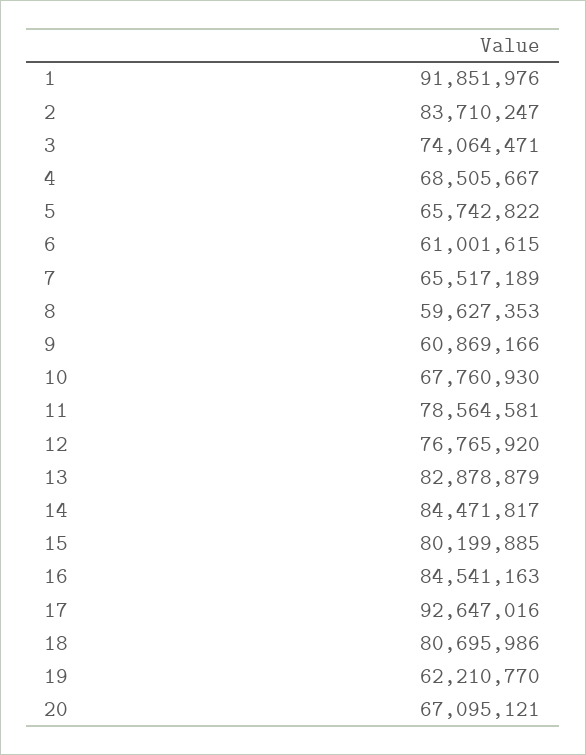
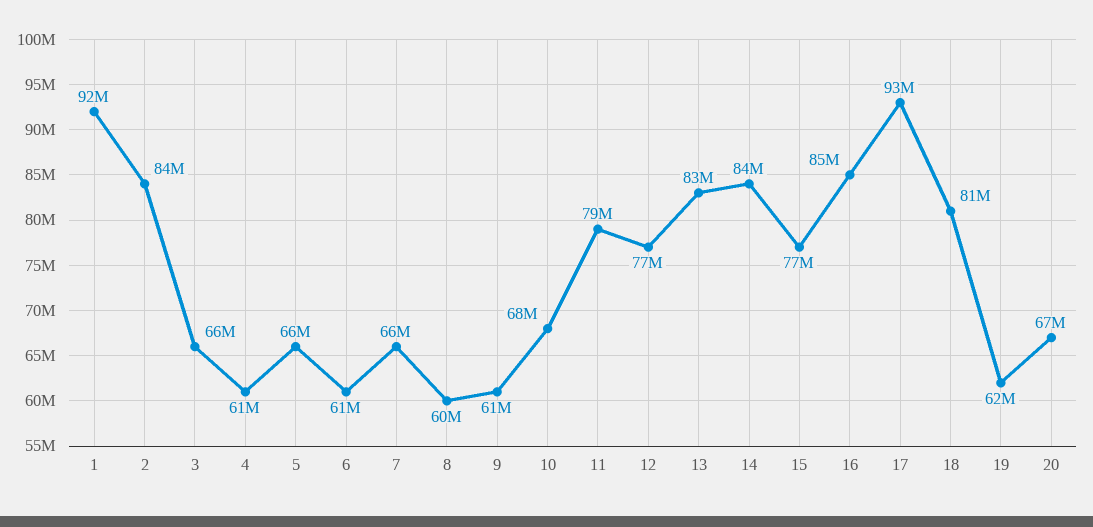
3: 74064471 -> 66000000
4: 68505667 -> 61000000
15: 80199885 -> 77000000

